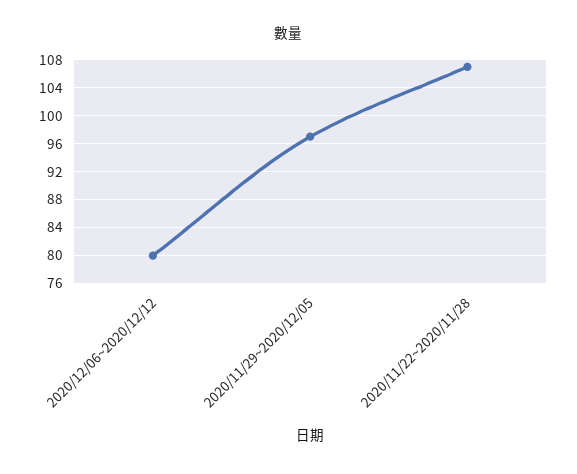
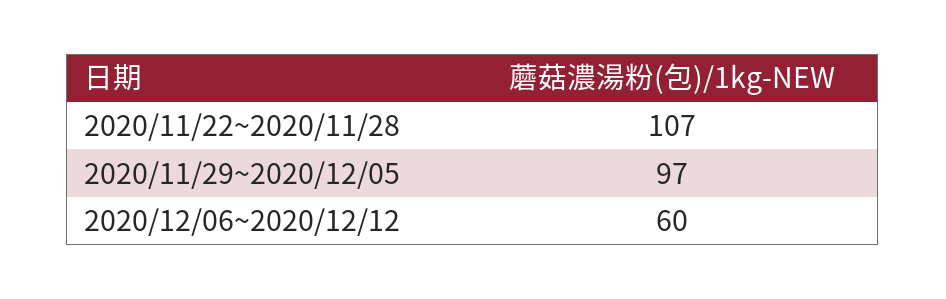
2020/12/06~2020/12/12: 80 -> 60

